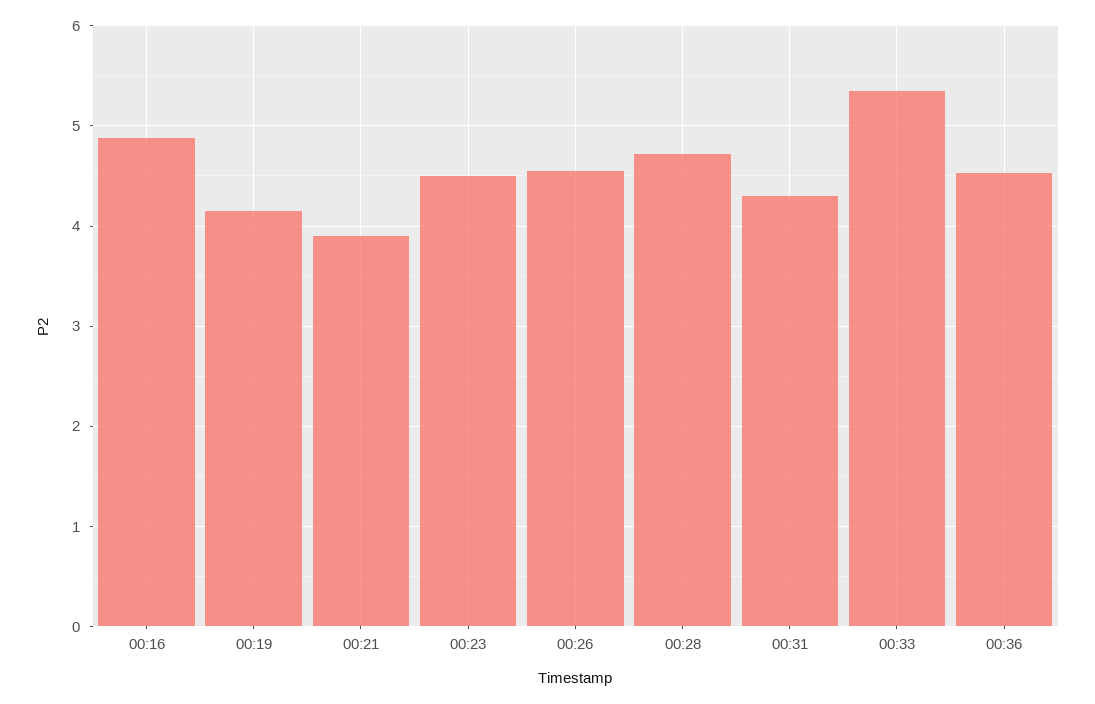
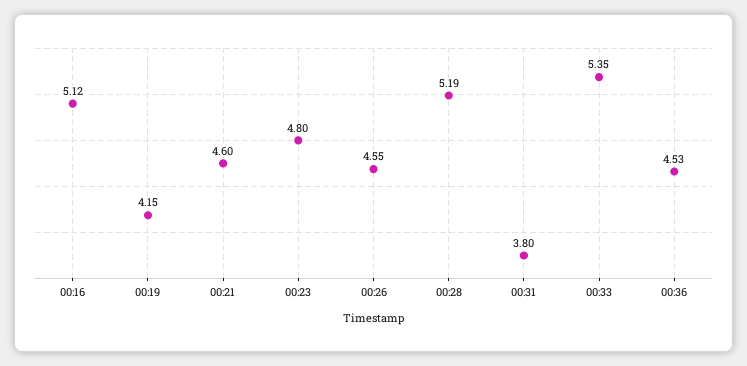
00:16: 4.9 -> 5.12
00:21: 3.9 -> 4.6
00:23: 4.5 -> 4.8
00:28: 4.7 -> 5.19
00:31: 4.3 -> 3.8

